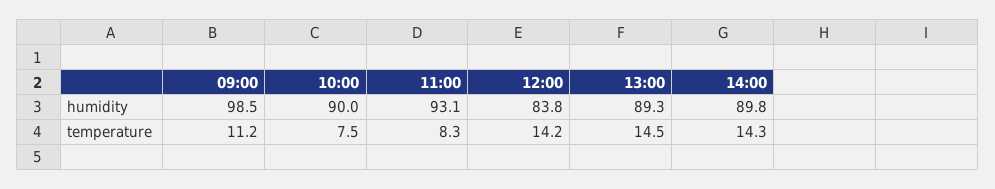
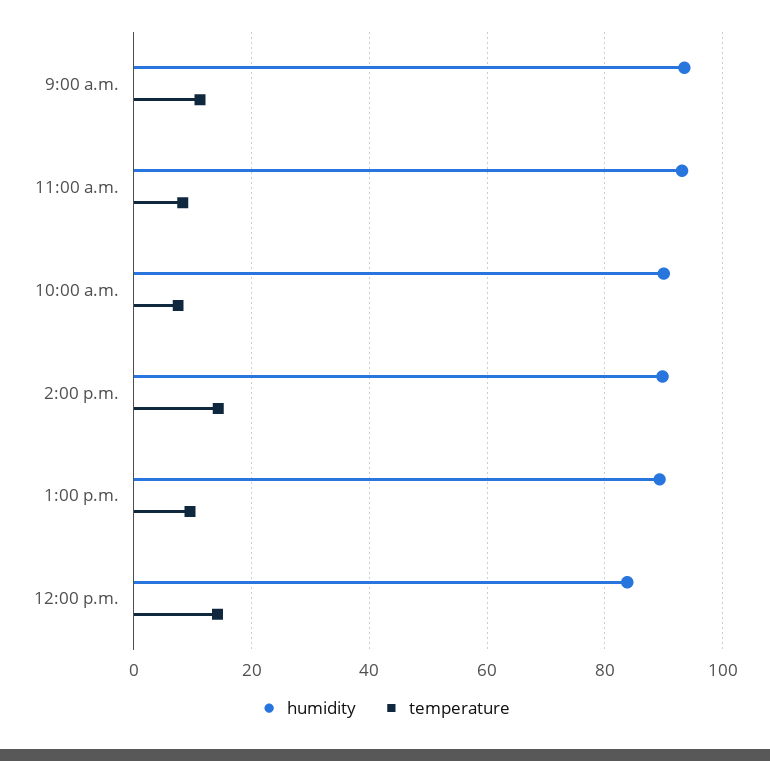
humidity, 09:00: 98.5 -> 94
temperature, 13:00: 14.5 -> 10

